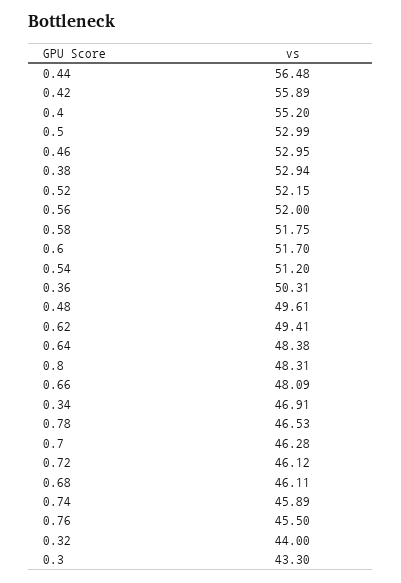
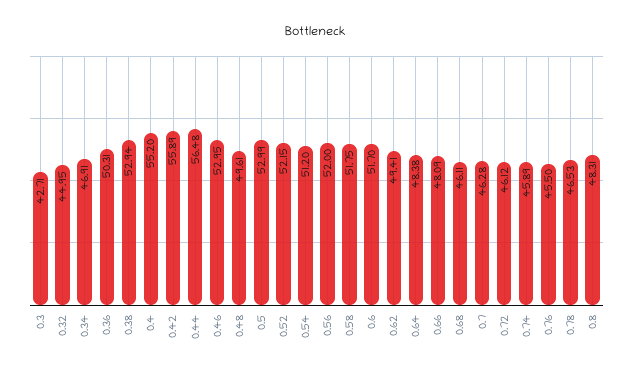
0.32: 44 -> 44.95
0.3: 43.3 -> 42.71

